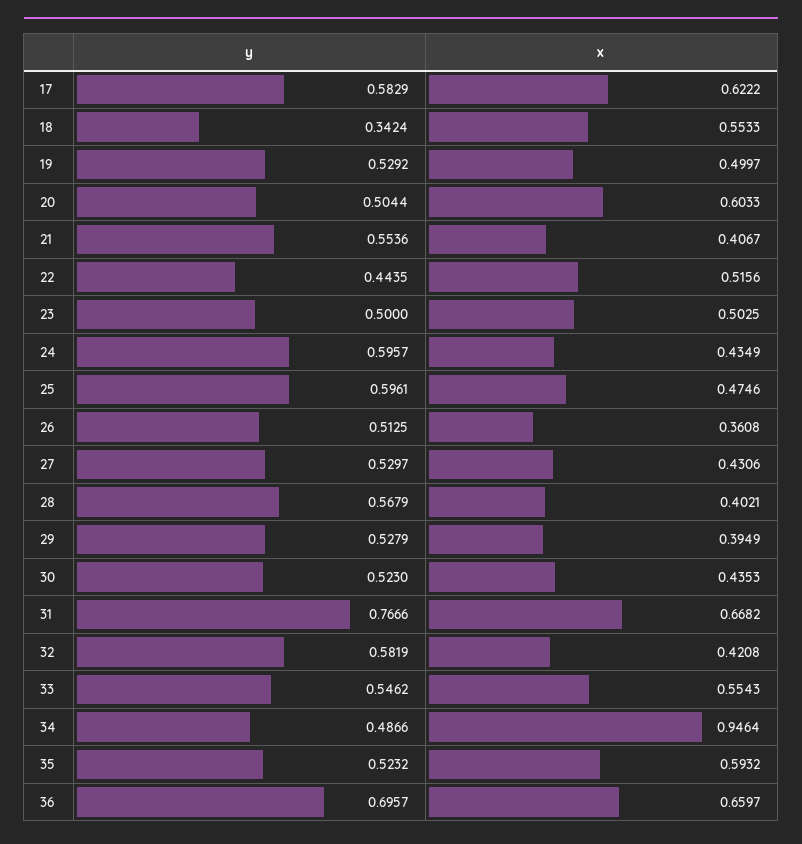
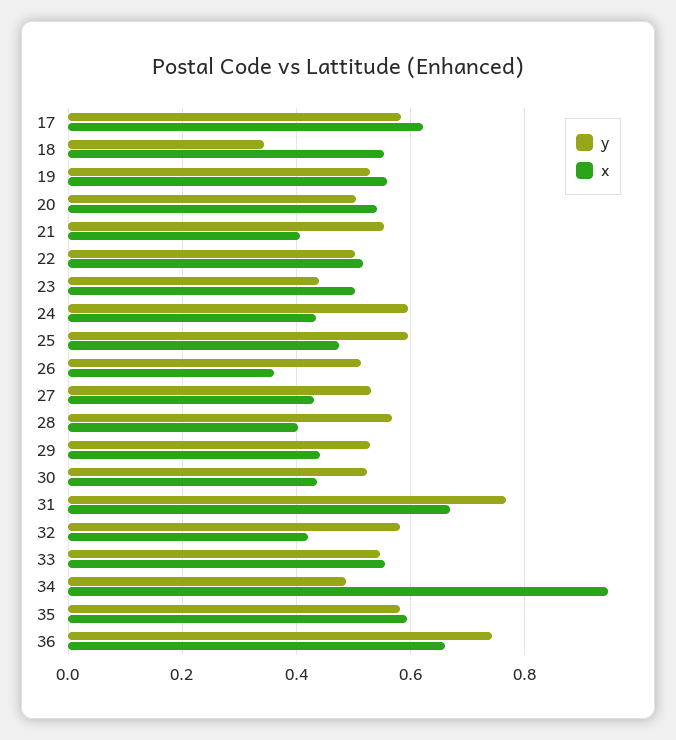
x, 19: 0.4997 -> 0.56
x, 20: 0.6033 -> 0.54
y, 22: 0.4435 -> 0.5
y, 23: 0.5 -> 0.44
x, 29: 0.3949 -> 0.44
y, 35: 0.5232 -> 0.58
y, 36: 0.6957 -> 0.74

